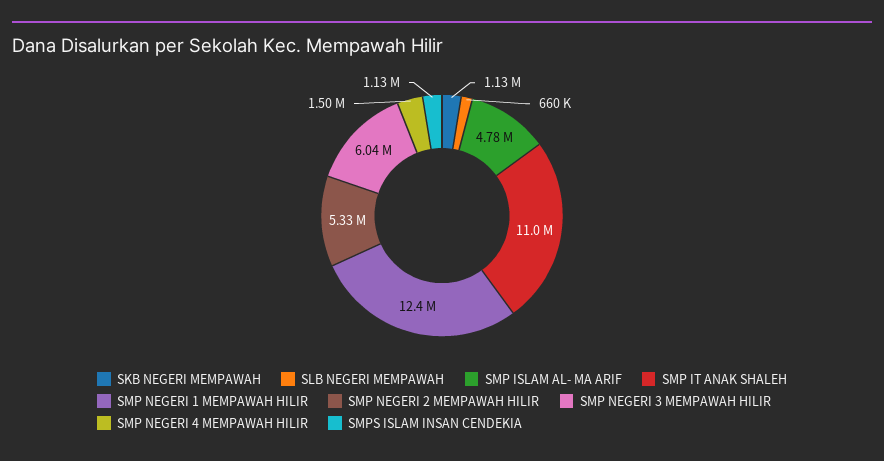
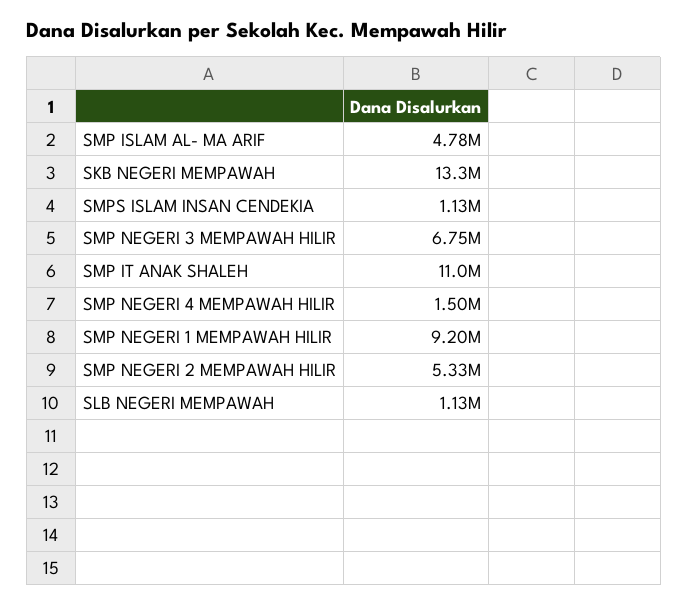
SKB NEGERI MEMPAWAH: 1130000 -> 13300000
SLB NEGERI MEMPAWAH: 660000 -> 1130000
SMP NEGERI 1 MEMPAWAH HILIR: 12400000 -> 9200000
SMP NEGERI 3 MEMPAWAH HILIR: 6040000 -> 6750000

